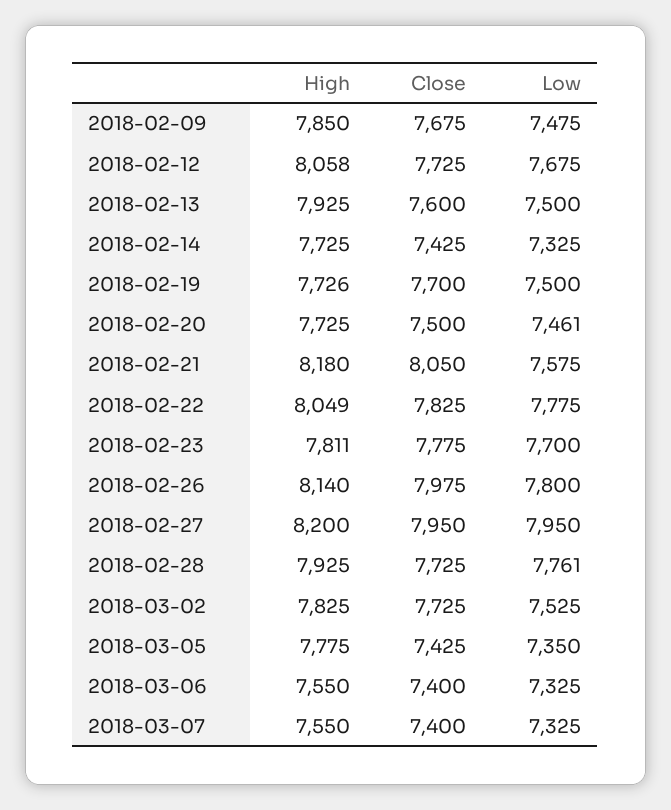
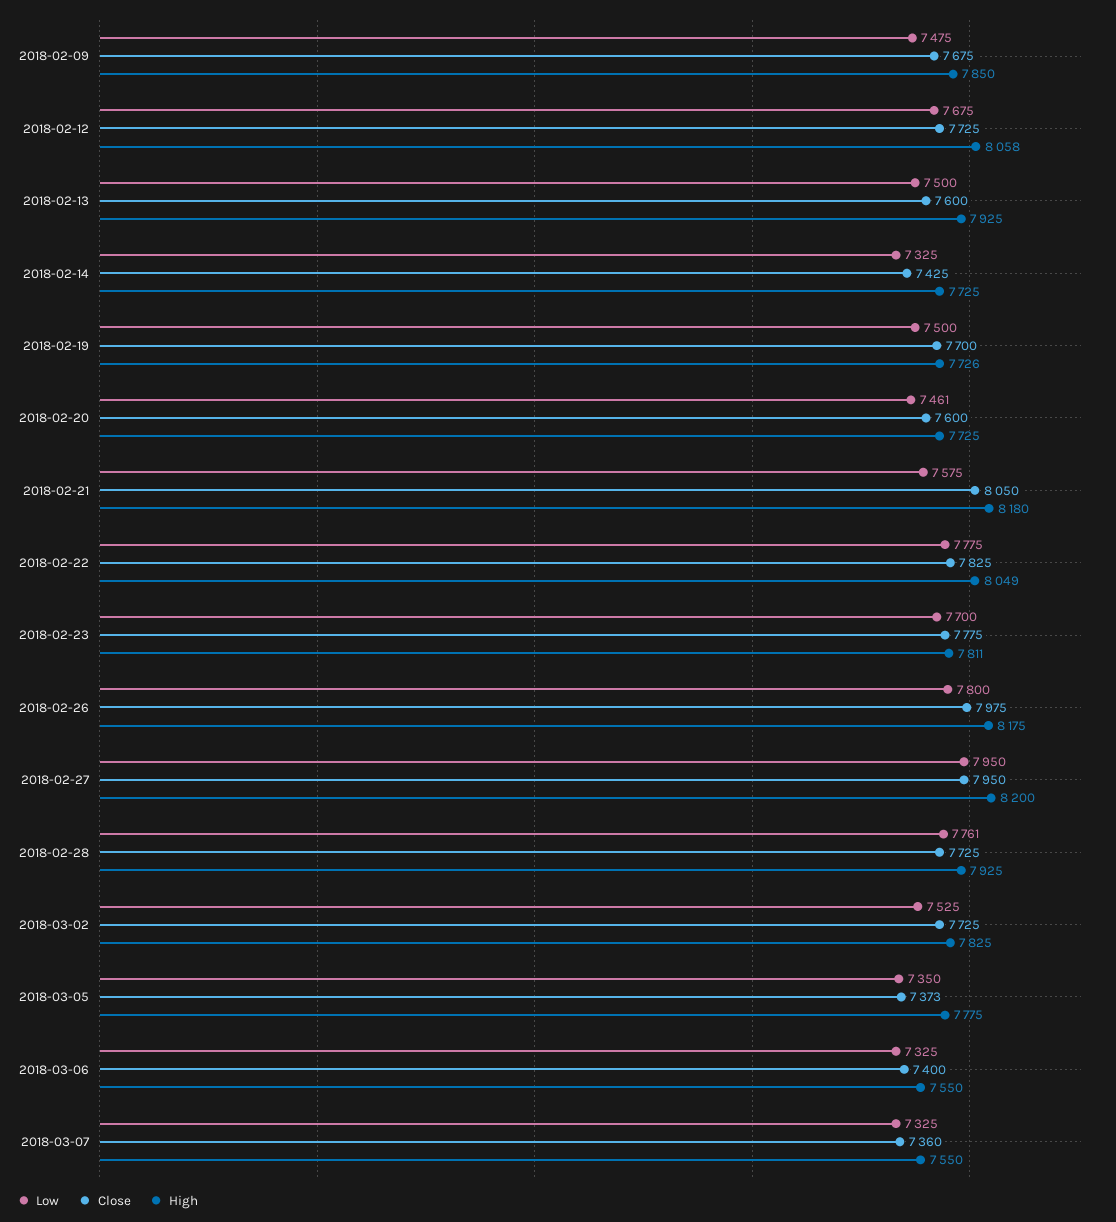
Close, 2018-02-20: 7500 -> 7600
High, 2018-02-26: 8140 -> 8175
Close, 2018-03-05: 7425 -> 7373
Close, 2018-03-07: 7400 -> 7360

